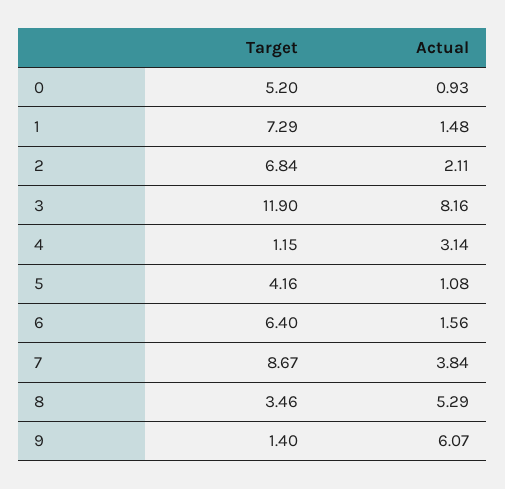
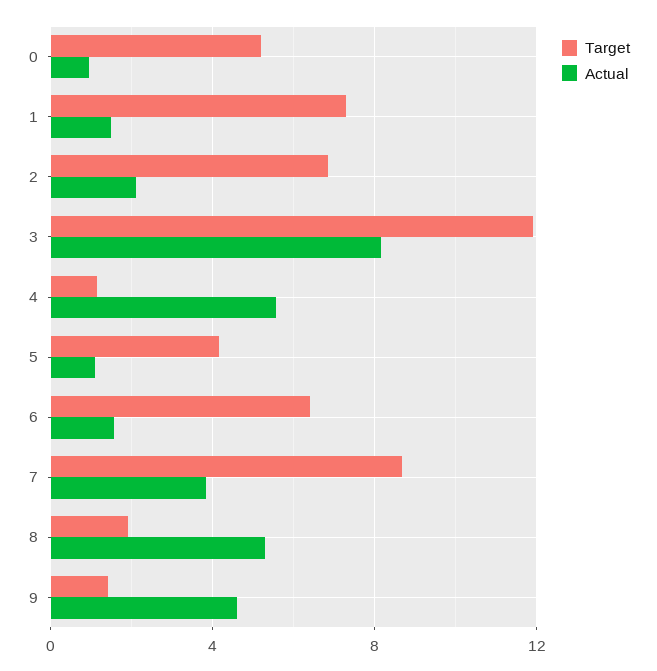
Actual, 4: 3.14 -> 5.5
Target, 8: 3.46 -> 2
Actual, 9: 6.07 -> 4.5

